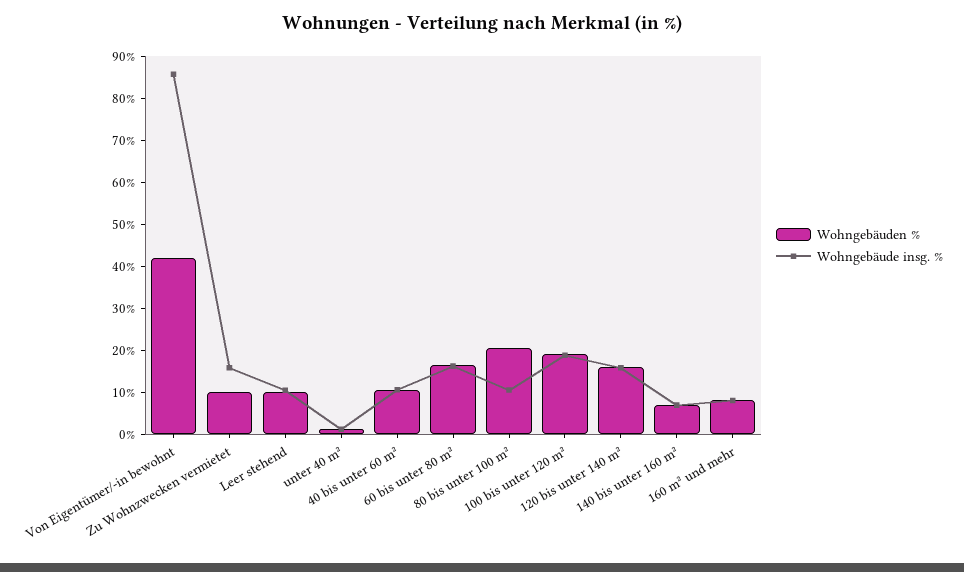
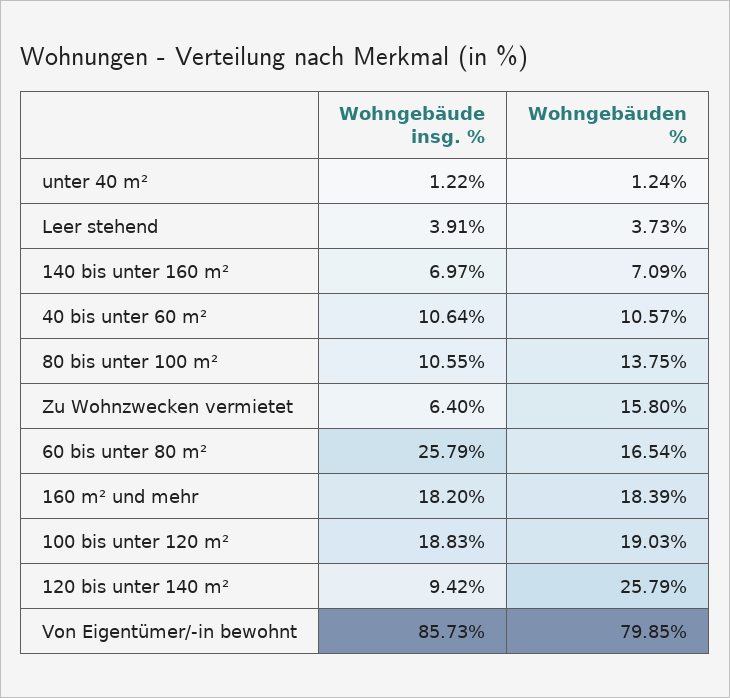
Wohngebäuden %, Von Eigentümer/-in bewohnt: 42 -> 79.85
Wohngebäuden %, Zu Wohnzwecken vermietet: 10 -> 15.8
Wohngebäude insg. %, Zu Wohnzwecken vermietet: 16 -> 6.4
Wohngebäuden %, Leer stehend: 10 -> 3.73
Wohngebäude insg. %, Leer stehend: 10 -> 3.91
Wohngebäude insg. %, 60 bis unter 80 m²: 16 -> 25.79
Wohngebäuden %, 80 bis unter 100 m²: 20 -> 13.75
Wohngebäuden %, 120 bis unter 140 m²: 16 -> 25.79
Wohngebäude insg. %, 120 bis unter 140 m²: 16 -> 9.42
Wohngebäuden %, 160 m² und mehr: 8 -> 18.39
Wohngebäude insg. %, 160 m² und mehr: 8 -> 18.2

